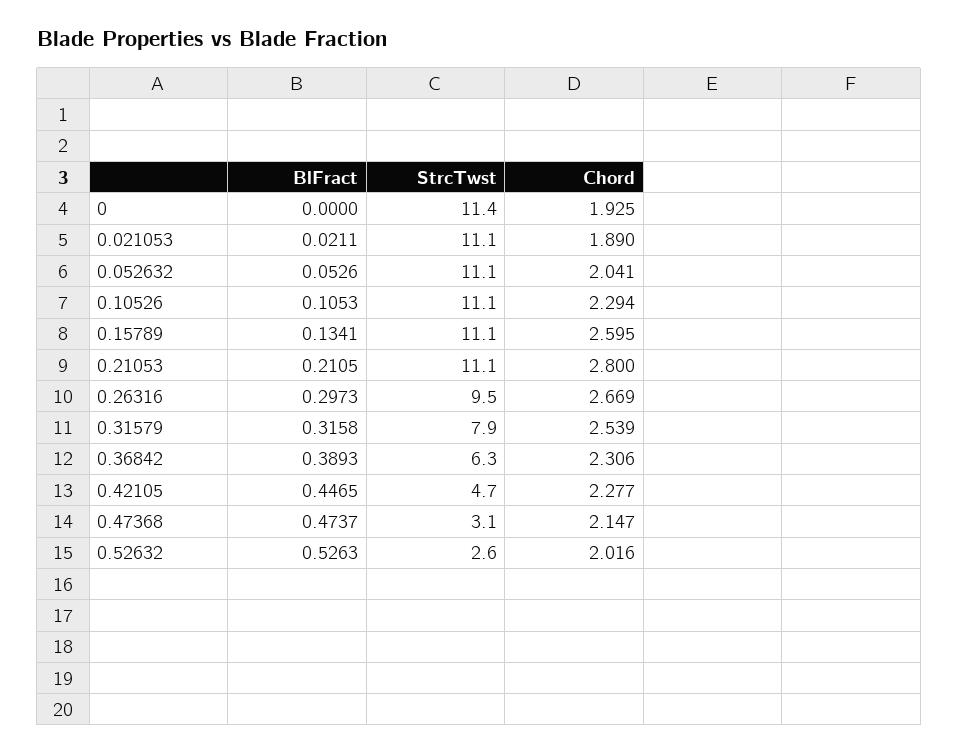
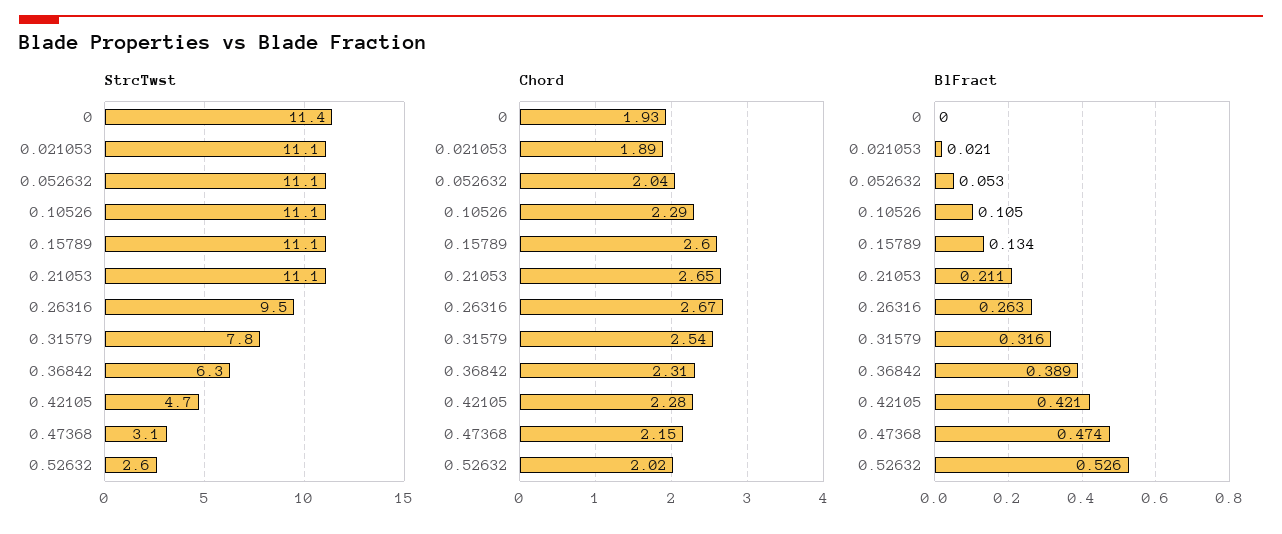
Chord, 0.21053: 2.8 -> 2.65
BlFract, 0.26316: 0.2973 -> 0.263
StrcTwst, 0.31579: 7.9 -> 7.8
BlFract, 0.42105: 0.4465 -> 0.421

